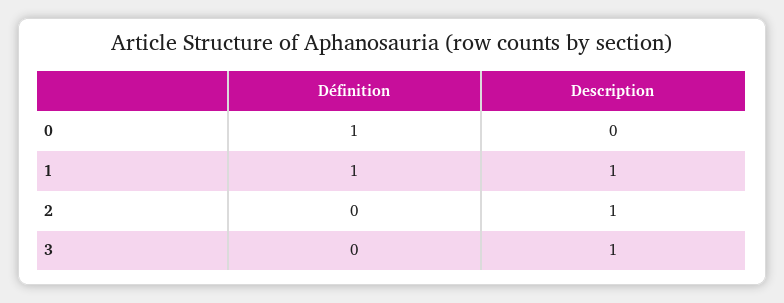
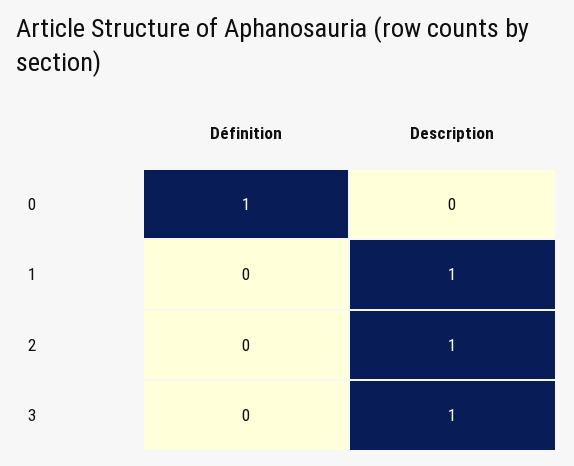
Définition, 1: 1 -> 0

